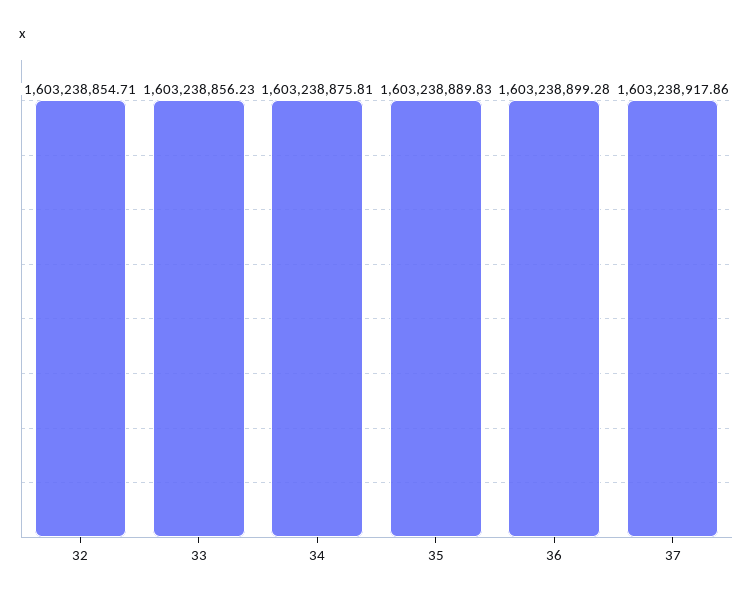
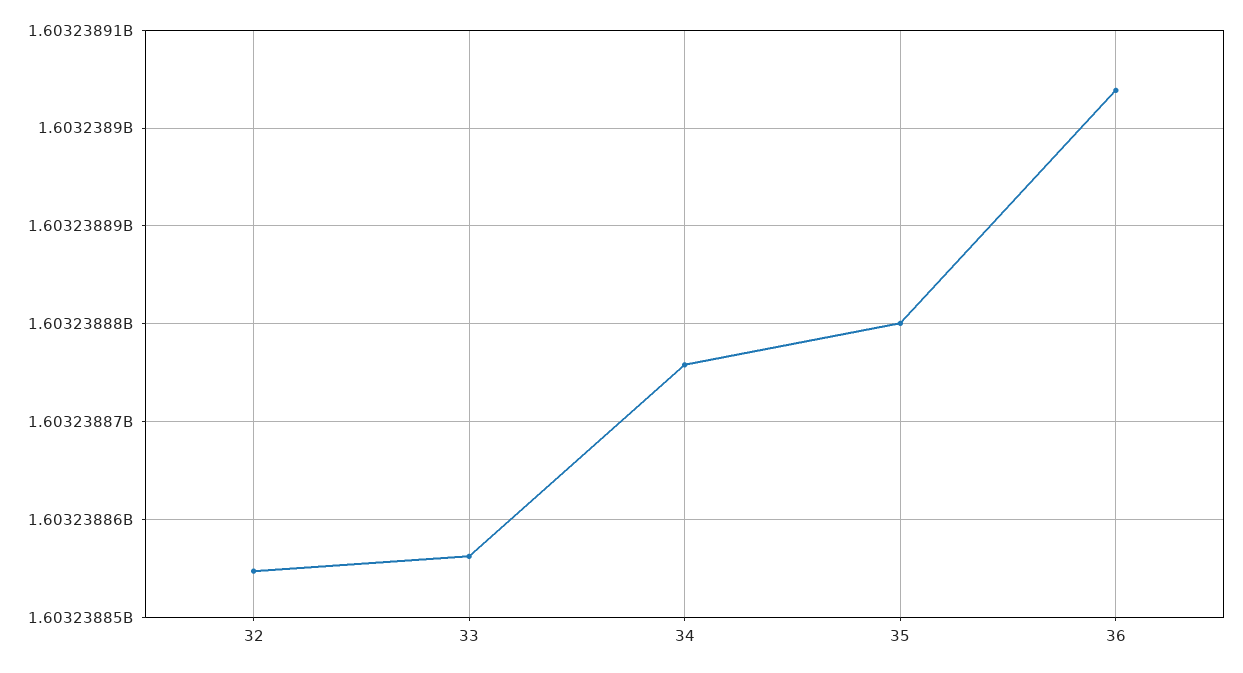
35: 1603238889.83 -> 1603238880
36: 1603238899.28 -> 1603238904
37: 1603238917.86 -> none

